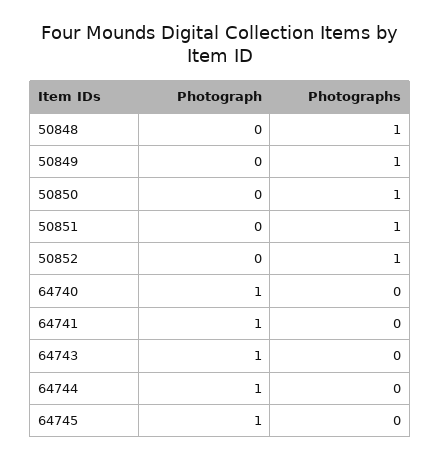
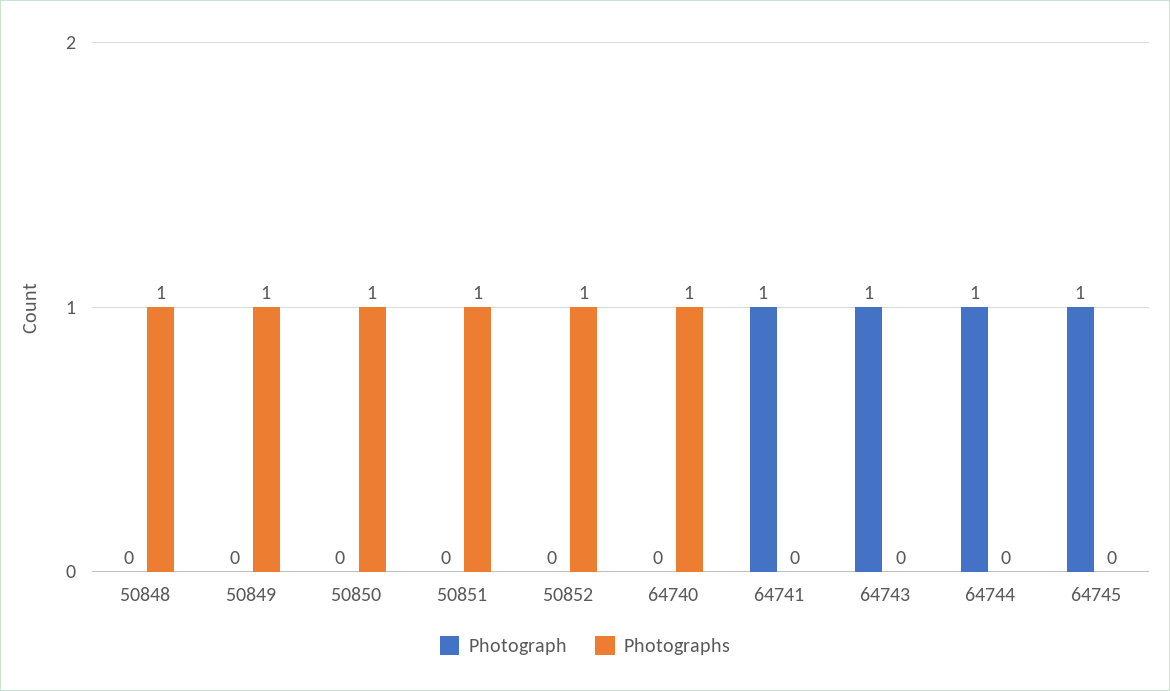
Photograph, 64740: 1 -> 0
Photographs, 64740: 0 -> 1

